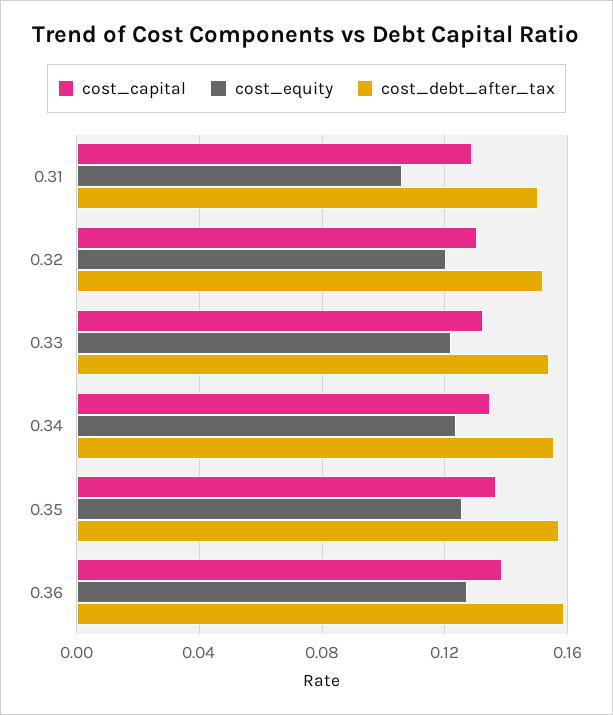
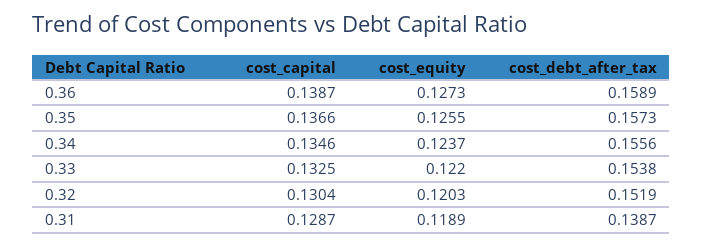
cost_equity, 0.31: 0.105 -> 0.1189
cost_debt_after_tax, 0.31: 0.15 -> 0.1387

